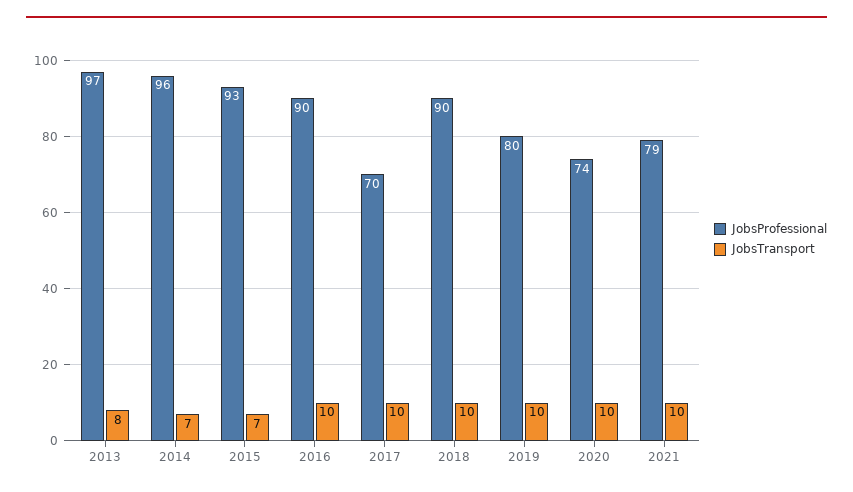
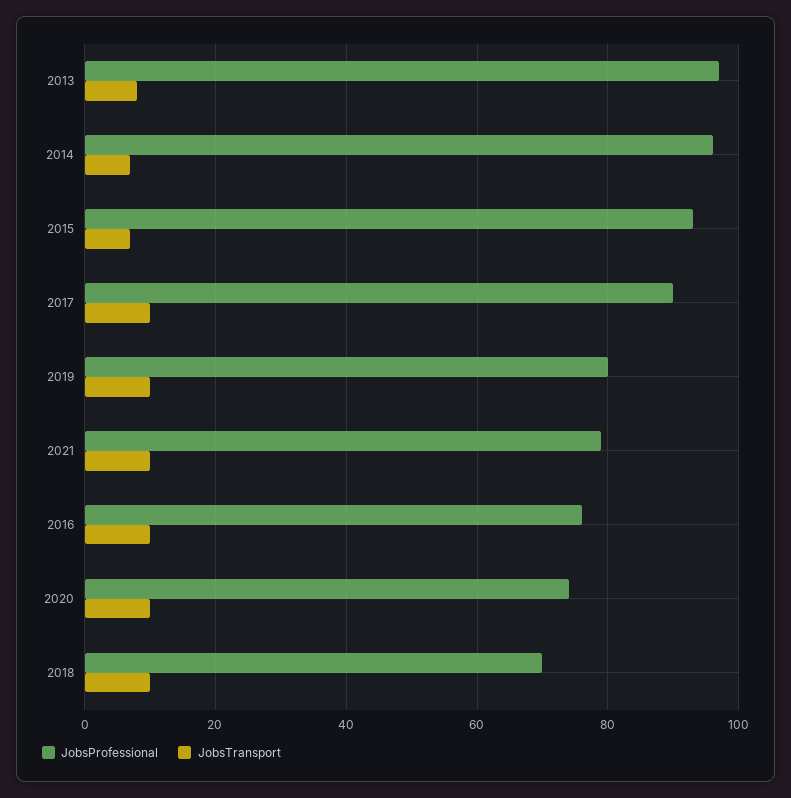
JobsProfessional, 2016: 90 -> 75
JobsProfessional, 2017: 70 -> 90
JobsProfessional, 2018: 90 -> 70

